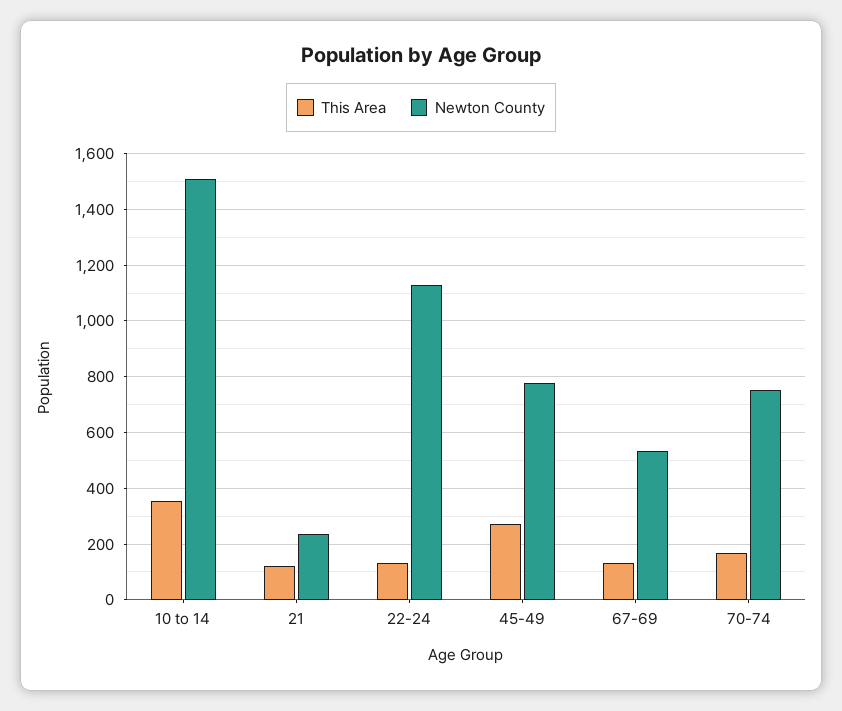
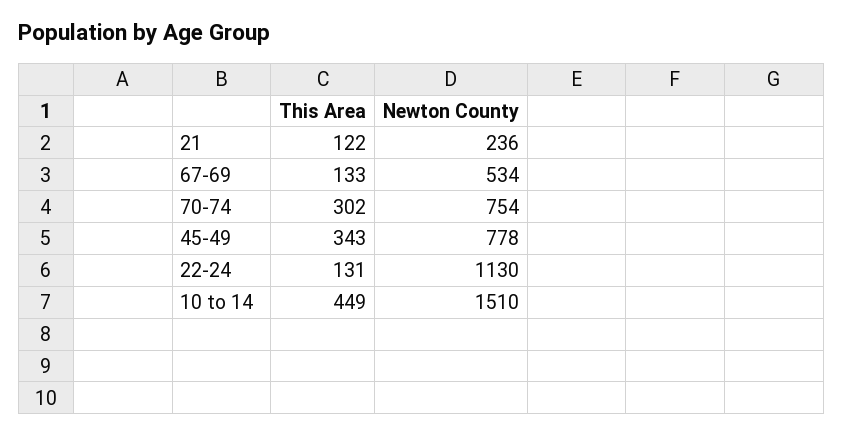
This Area, 10 to 14: 350 -> 449
This Area, 45-49: 275 -> 343
This Area, 70-74: 175 -> 302

